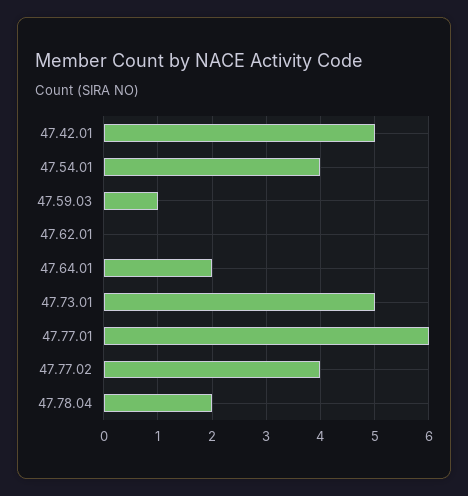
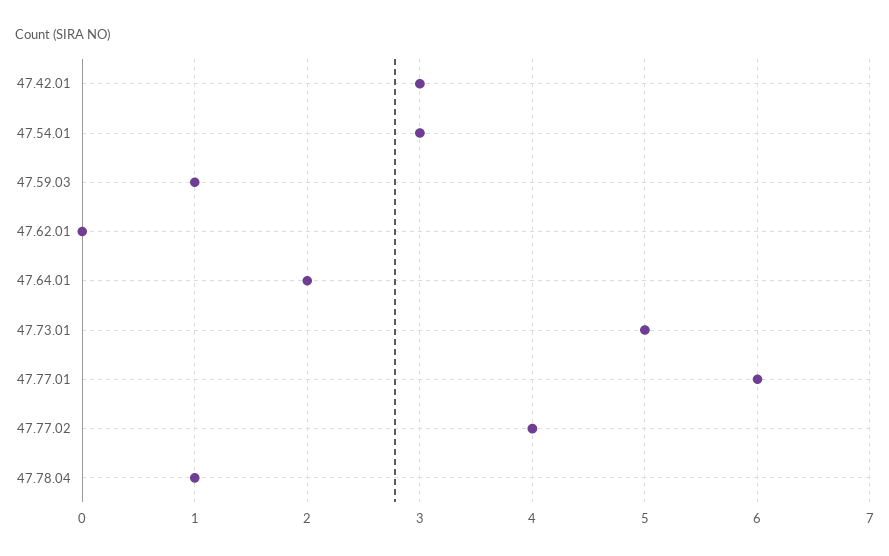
47.42.01: 5 -> 3
47.54.01: 4 -> 3
47.78.04: 2 -> 1

